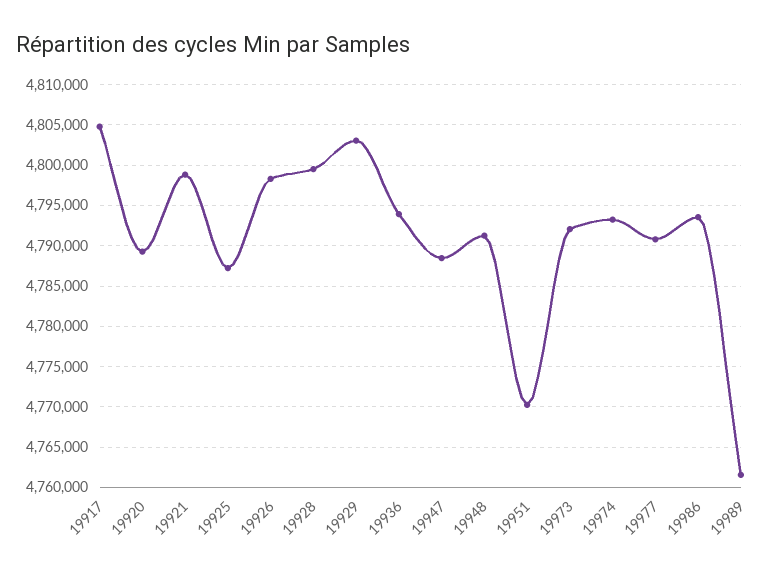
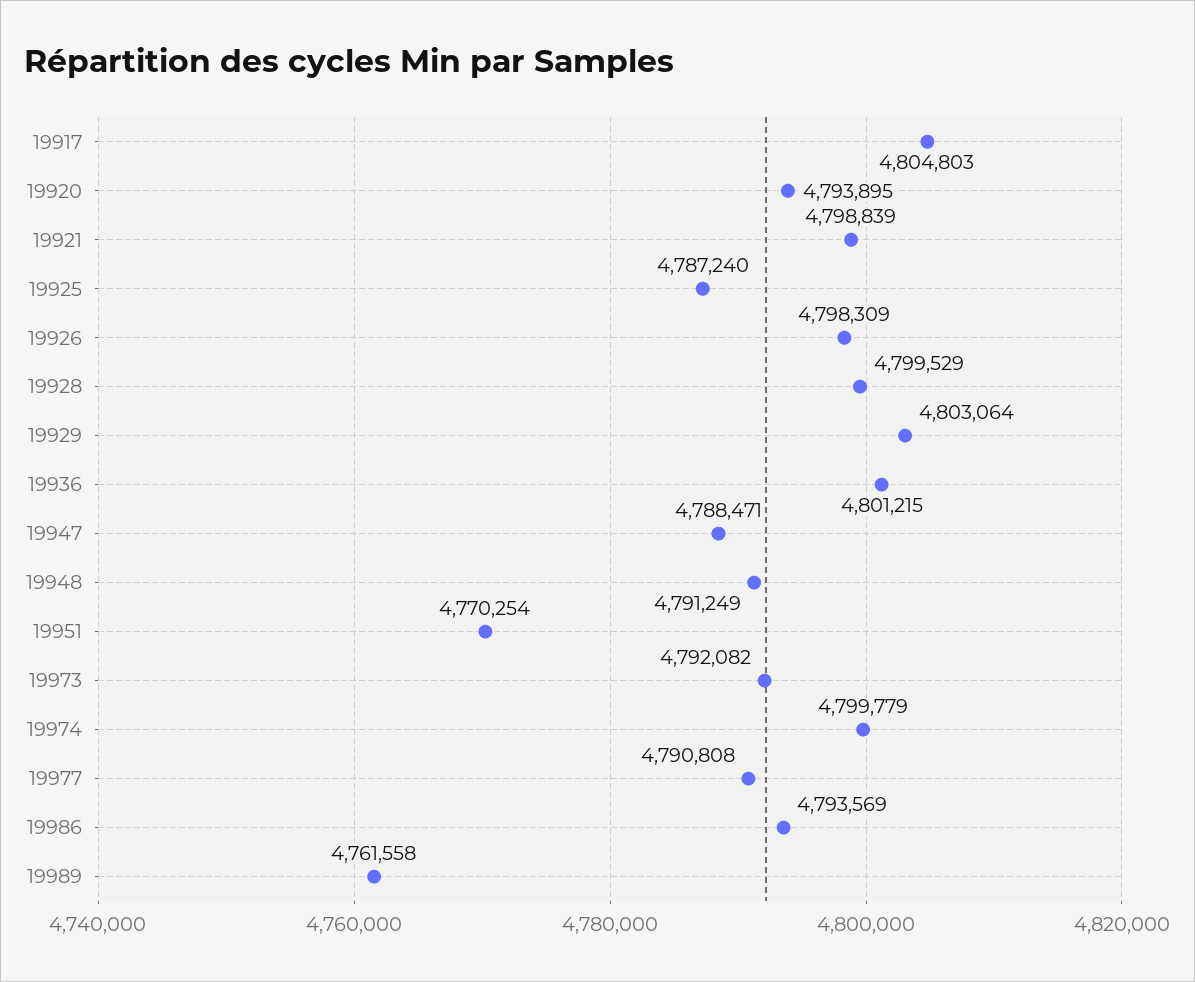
19920: 4789000 -> 4793895
19936: 4794000 -> 4801215
19974: 4793000 -> 4799779

